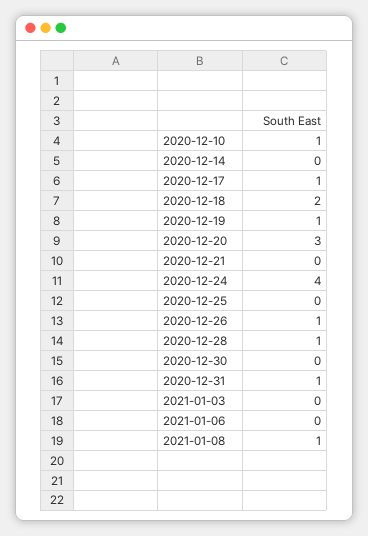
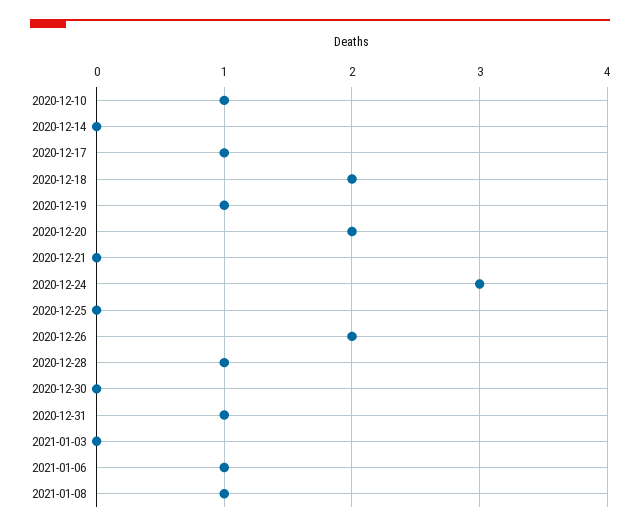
2020-12-20: 3 -> 2
2020-12-24: 4 -> 3
2020-12-26: 1 -> 2
2021-01-06: 0 -> 1

